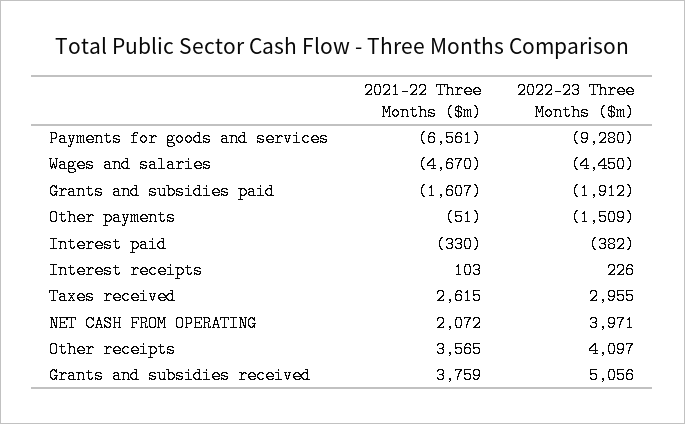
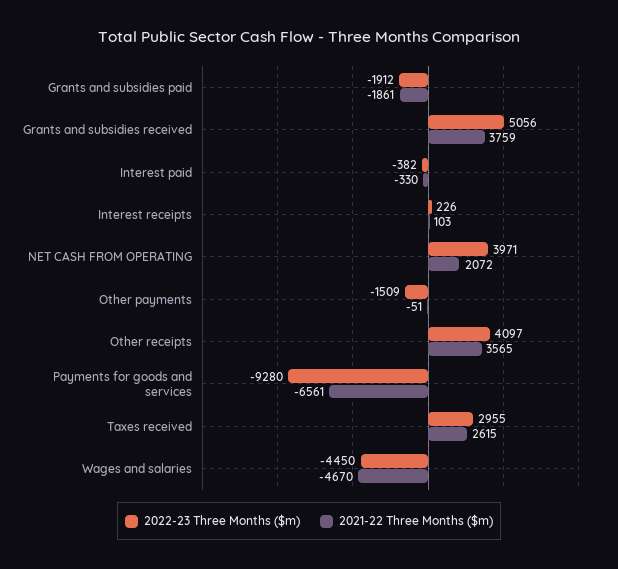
2021-22 Three Months ($m), Grants and subsidies paid: -1607 -> -1861

